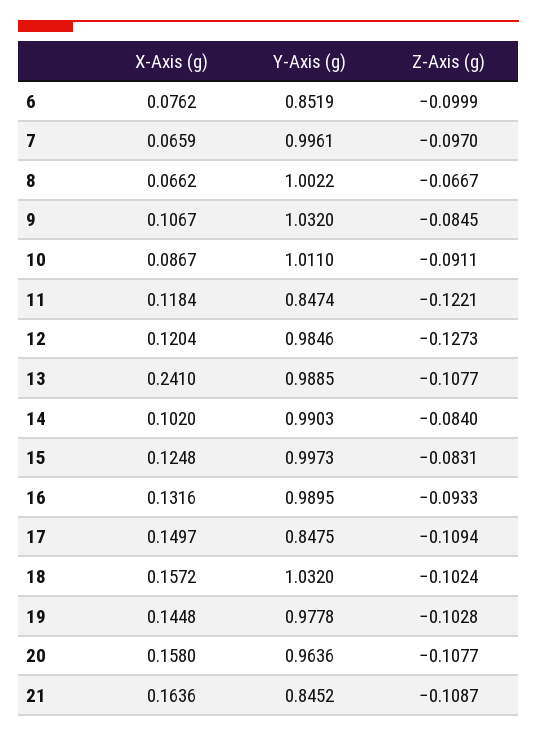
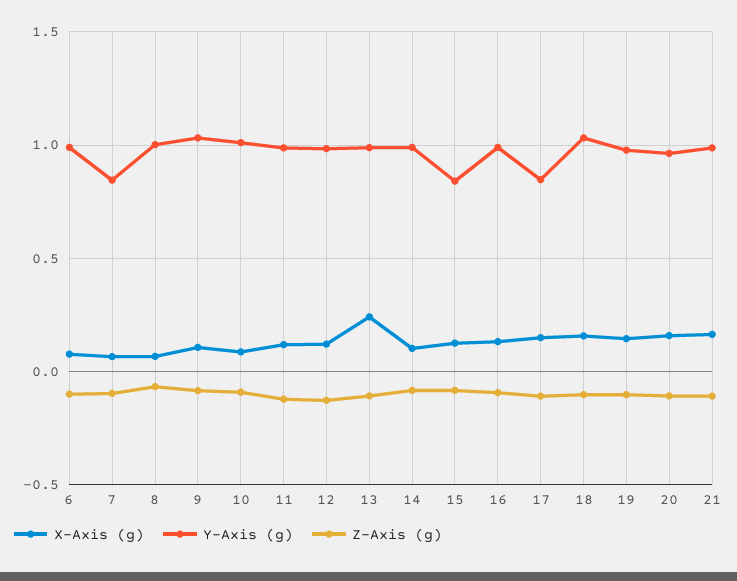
Y-Axis (g), 6: 0.8519 -> 1
Y-Axis (g), 7: 0.9961 -> 0.85
Y-Axis (g), 11: 0.8474 -> 1
Y-Axis (g), 15: 0.9973 -> 0.85
Y-Axis (g), 21: 0.8452 -> 1

